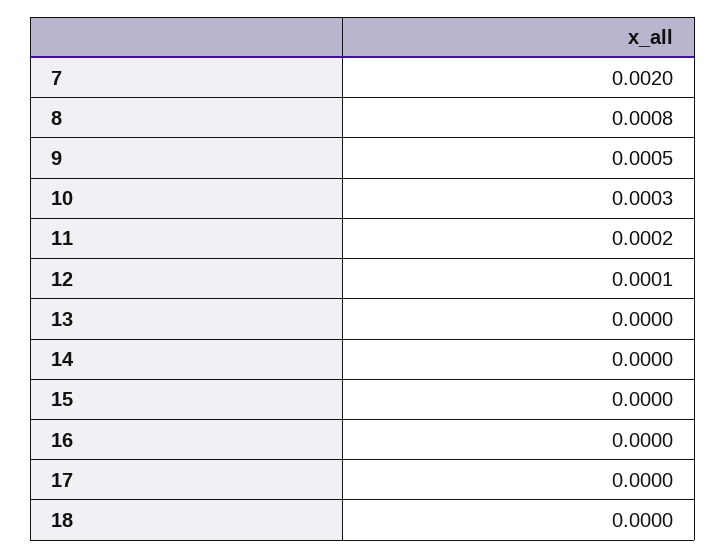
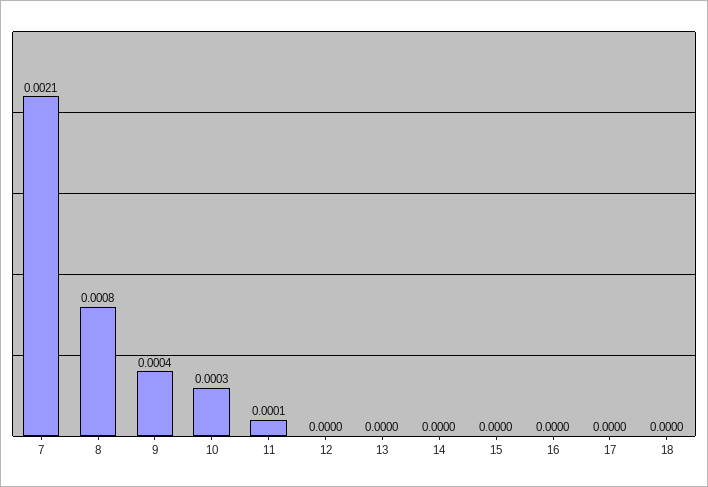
7: 0.002 -> 0.0021
9: 0.0005 -> 0.0004
11: 0.0002 -> 0.0001
12: 0.0001 -> 0

